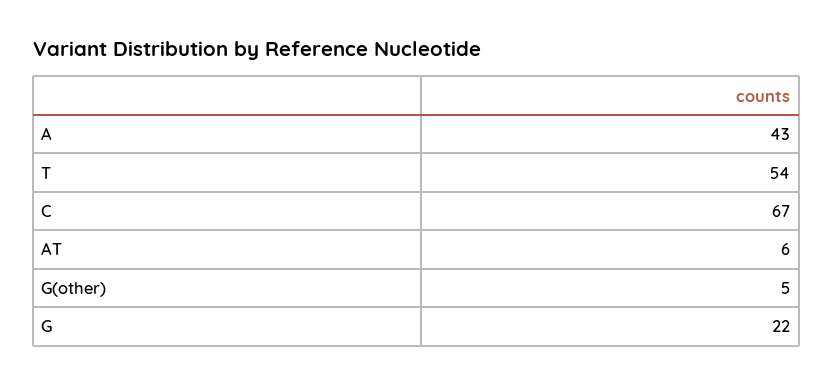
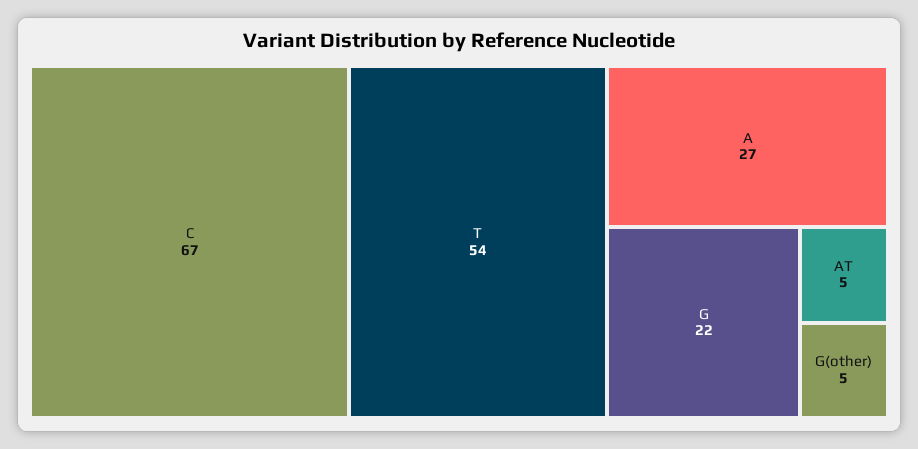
A: 43 -> 27
AT: 6 -> 5

